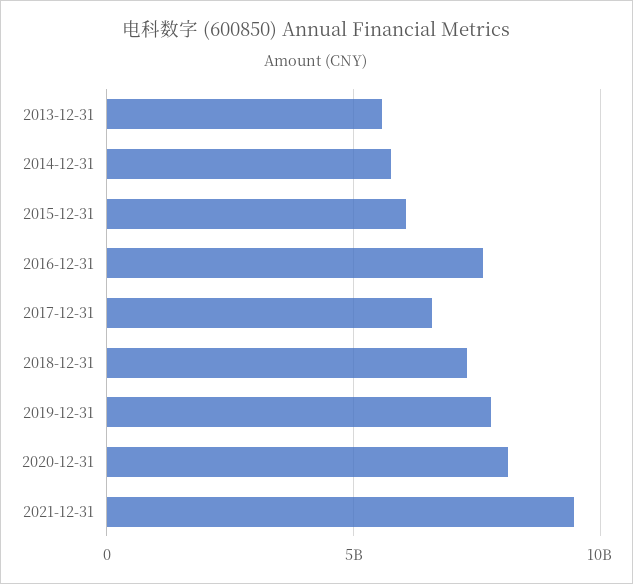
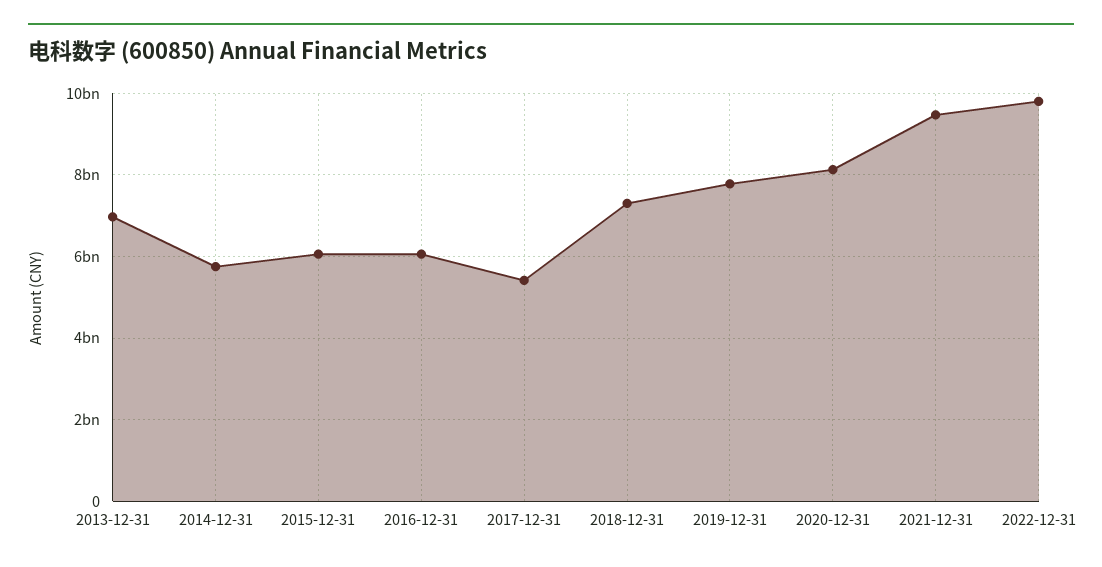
2013-12-31: 5500000000 -> 7000000000
2016-12-31: 7500000000 -> 6000000000
2017-12-31: 6500000000 -> 5400000000
2022-12-31: none -> 9800000000

